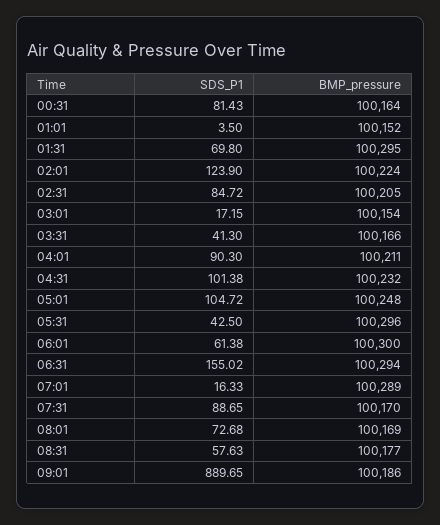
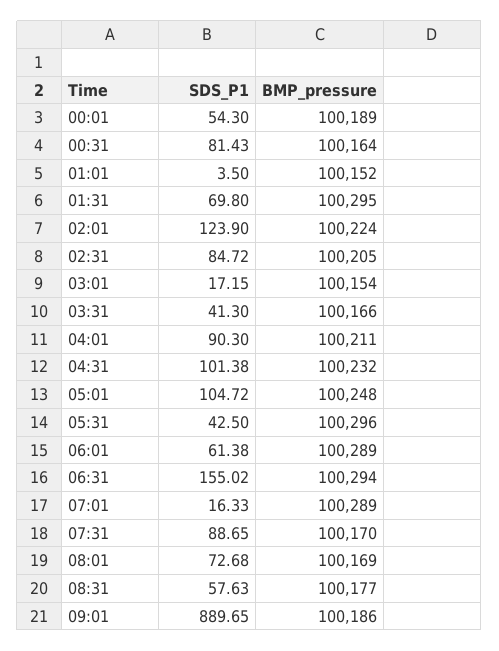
BMP_pressure, 06:01: 100300 -> 100289
SDS_P1, 00:01: none -> 54.3
BMP_pressure, 00:01: none -> 100189

